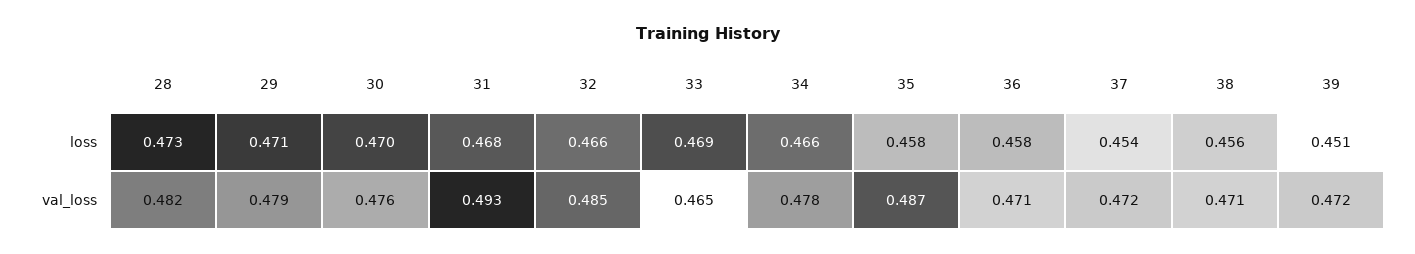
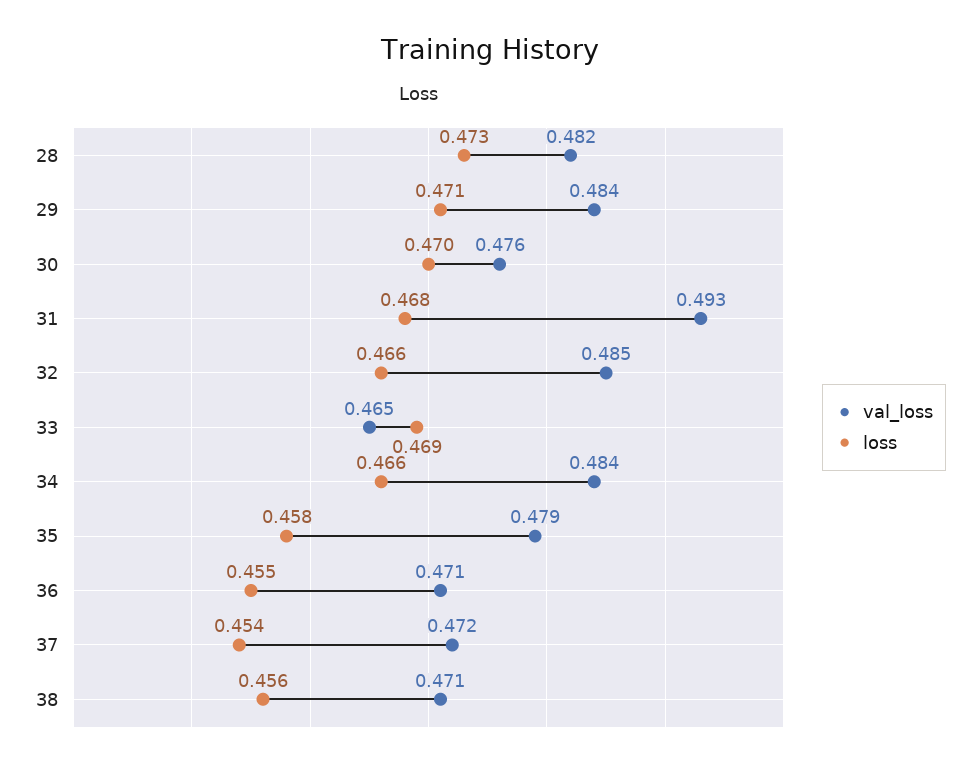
loss, 36: 0.458 -> 0.455
loss, 39: 0.451 -> none
val_loss, 29: 0.479 -> 0.484
val_loss, 34: 0.478 -> 0.484
val_loss, 35: 0.487 -> 0.479
val_loss, 39: 0.472 -> none

